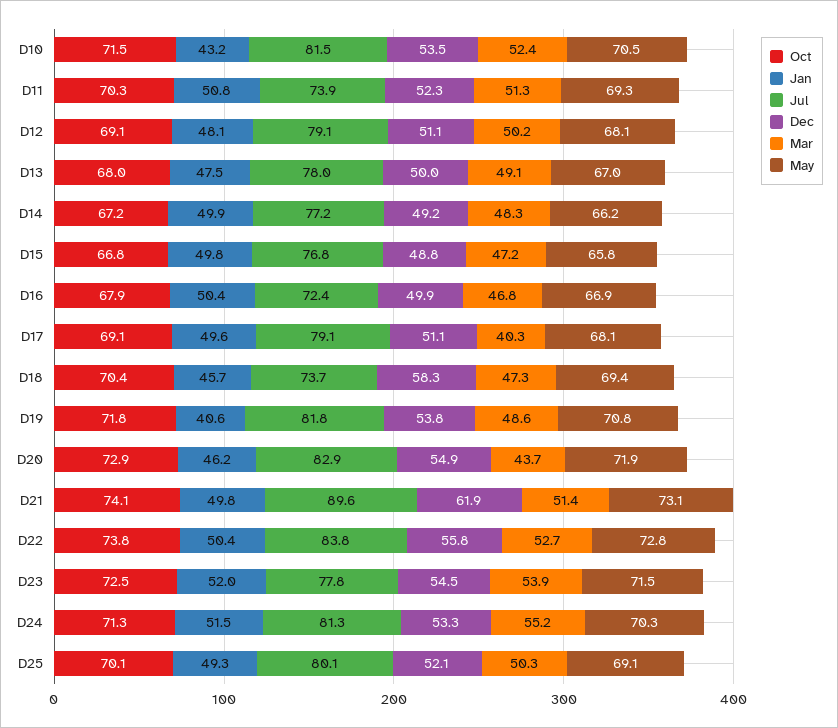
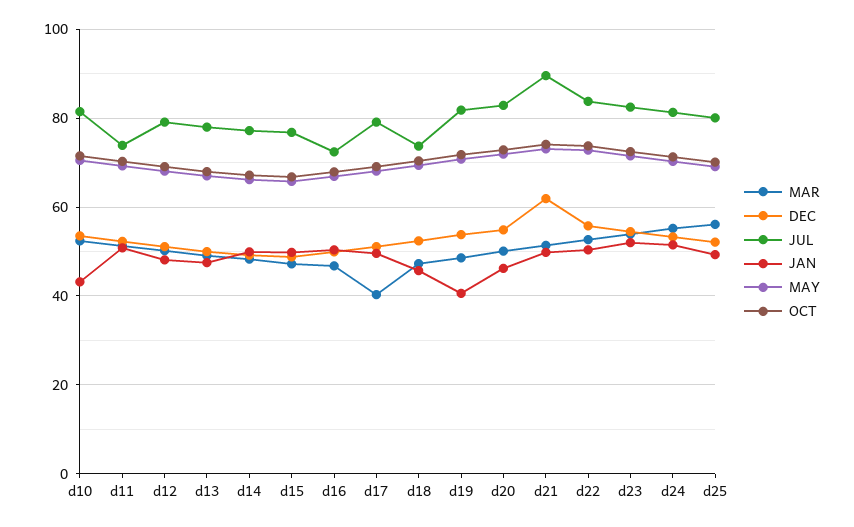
Dec, D18: 58.3 -> 52
Mar, D20: 43.7 -> 50
Jul, D23: 77.8 -> 82
Mar, D25: 50.3 -> 56

